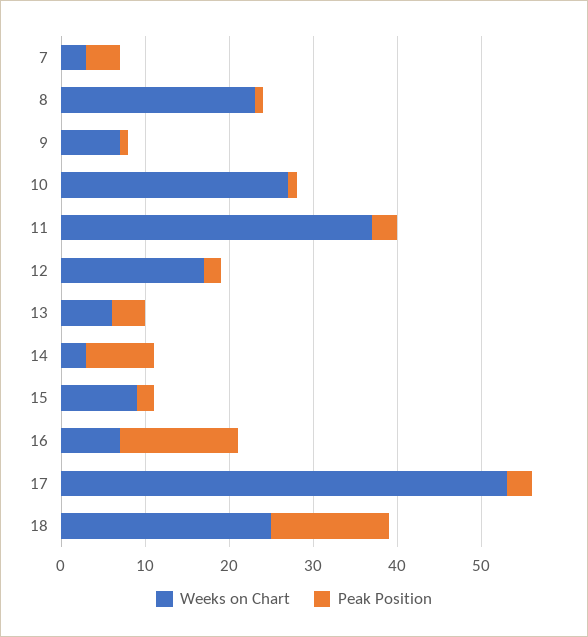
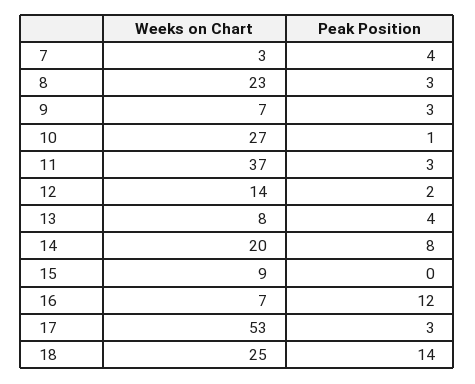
Peak Position, 8: 1 -> 3
Peak Position, 9: 1 -> 3
Weeks on Chart, 12: 17 -> 14
Weeks on Chart, 13: 6 -> 8
Weeks on Chart, 14: 3 -> 20
Peak Position, 15: 2 -> 0
Peak Position, 16: 14 -> 12

